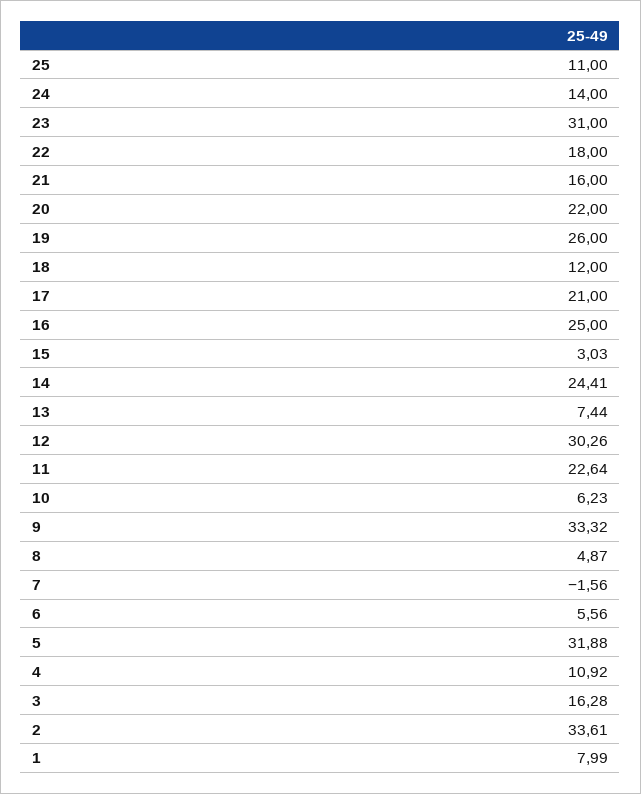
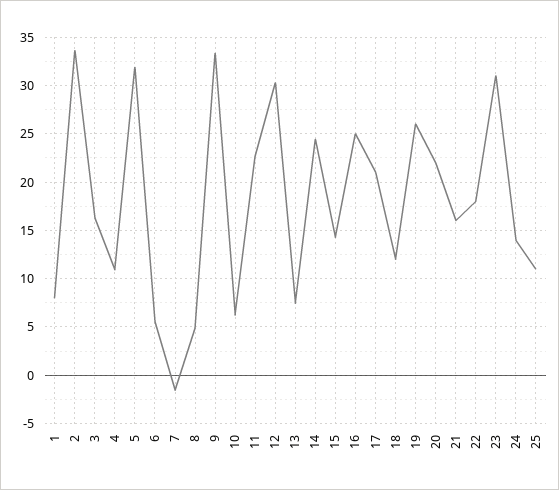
15: 3.03 -> 14

